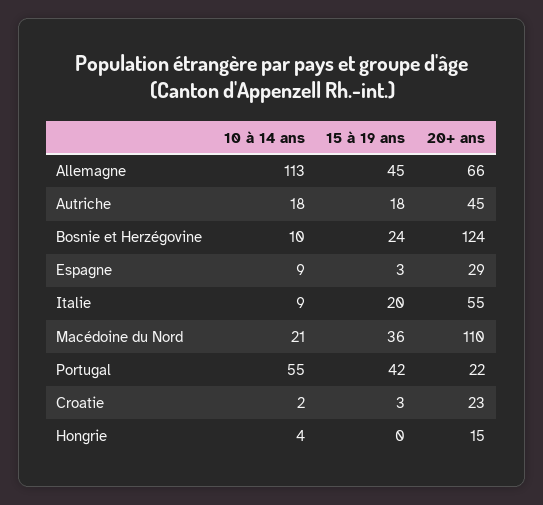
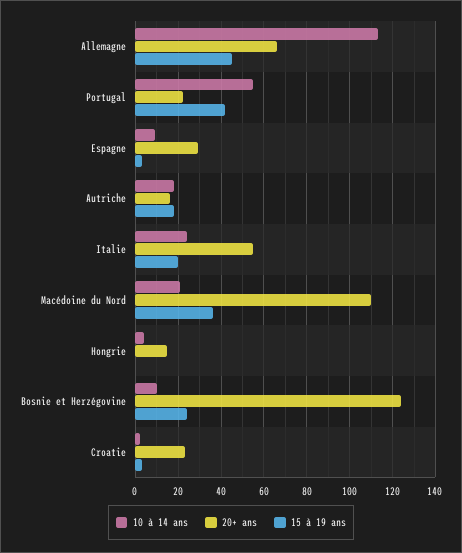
20+ ans, Autriche: 45 -> 15
10 à 14 ans, Italie: 9 -> 25

